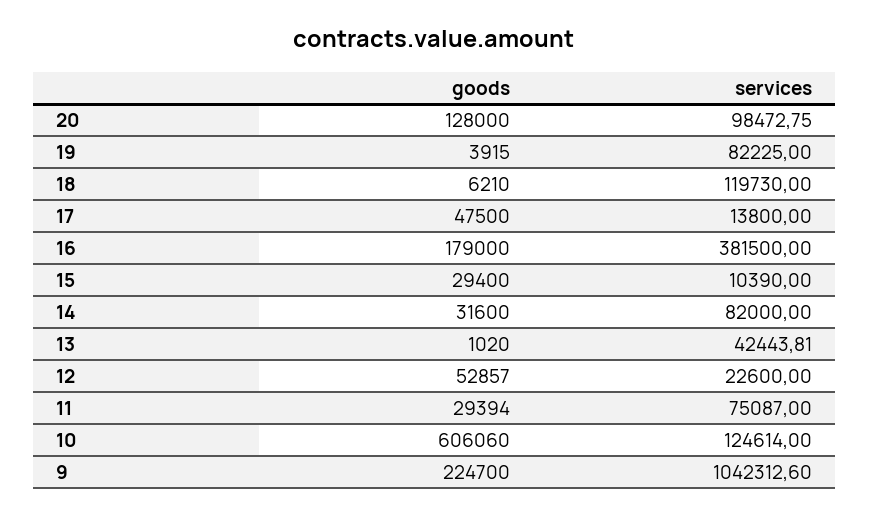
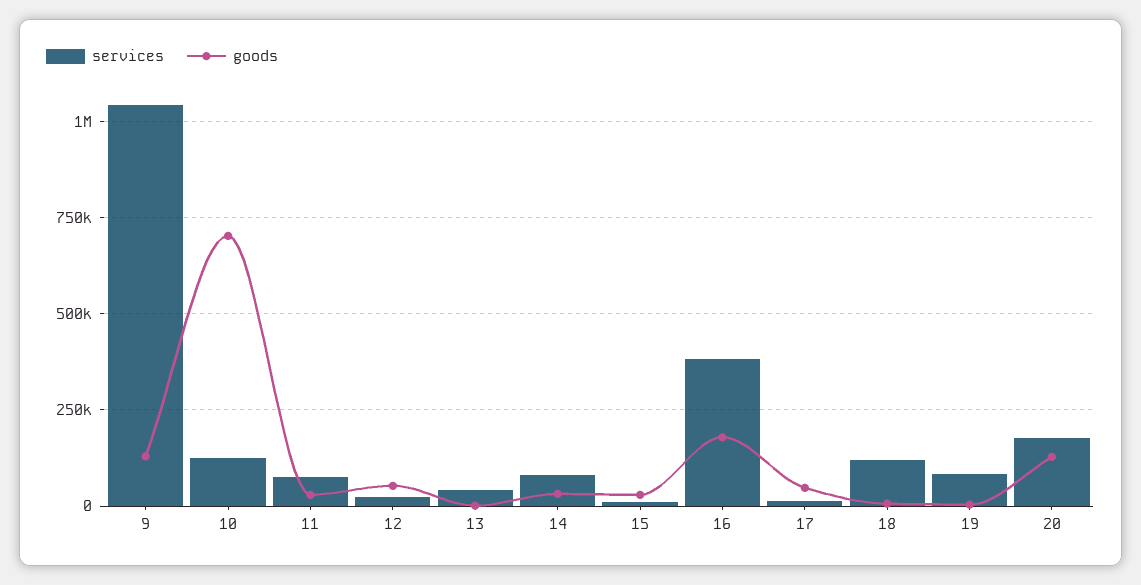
services, 20: 98472.75 -> 175000
goods, 10: 606060 -> 700000
goods, 9: 224700 -> 125000

